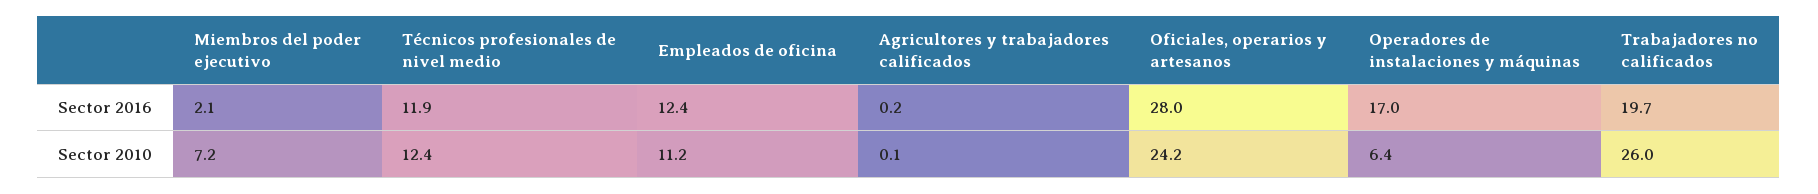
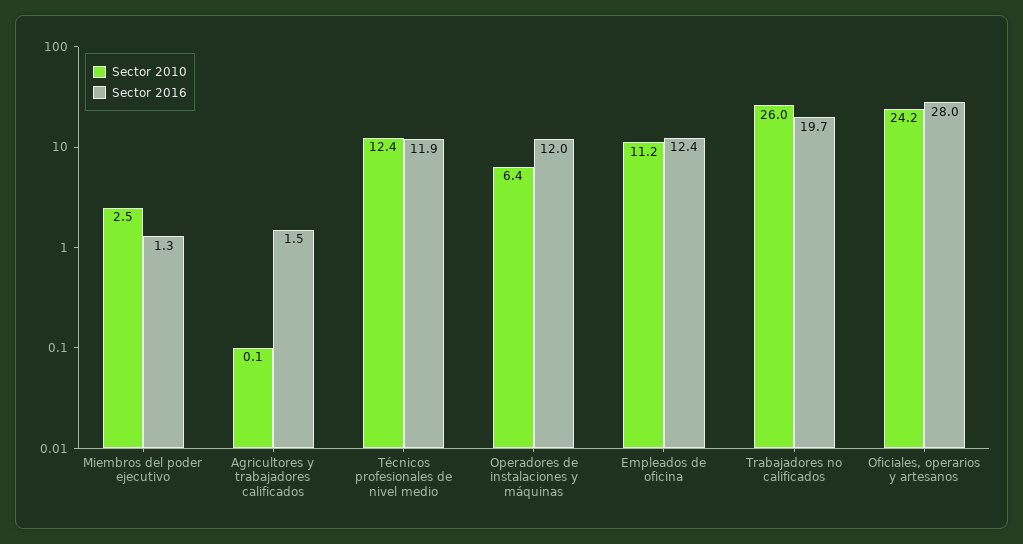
Sector 2016, Miembros del poder ejecutivo: 2.1 -> 1.3
Sector 2016, Agricultores y trabajadores calificados: 0.2 -> 1.5
Sector 2016, Operadores de instalaciones y máquinas: 17 -> 12
Sector 2010, Miembros del poder ejecutivo: 7.2 -> 2.5

